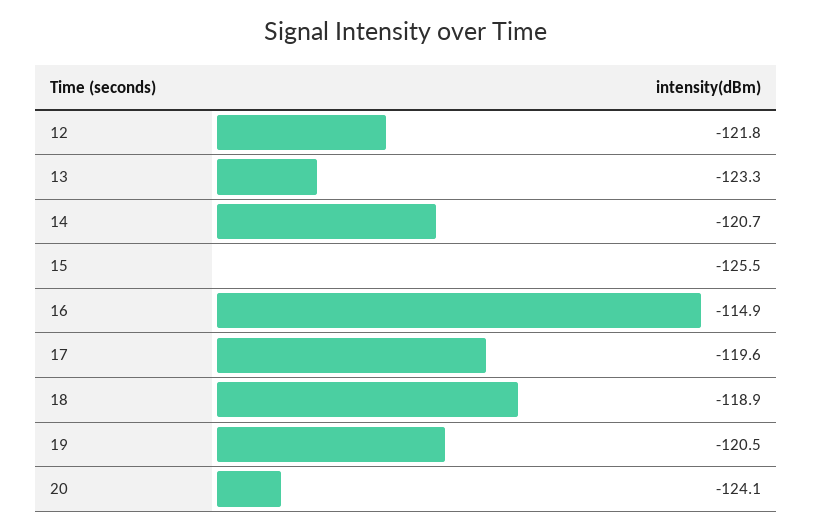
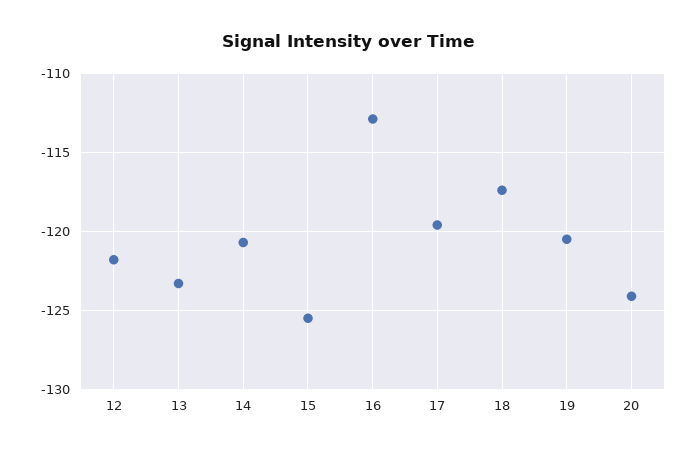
16: -114.9 -> -113
18: -118.9 -> -117.5

